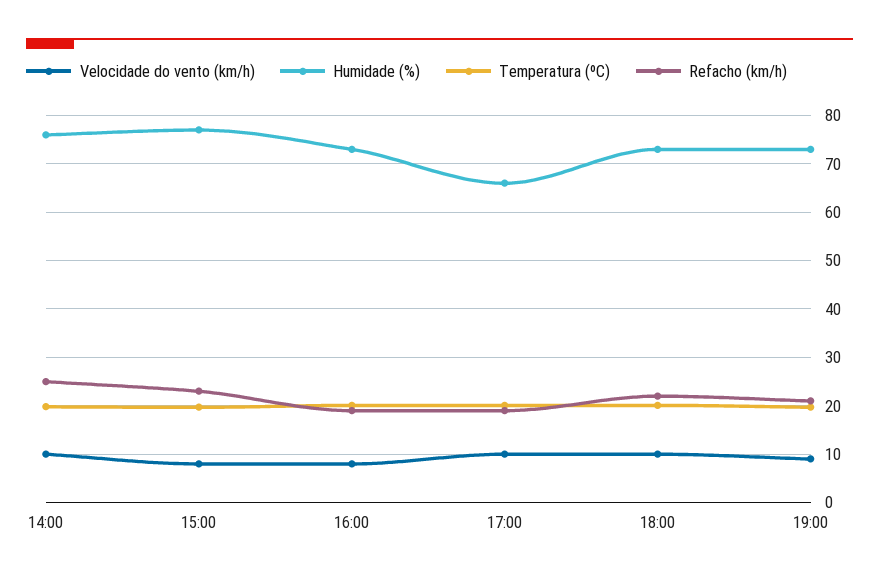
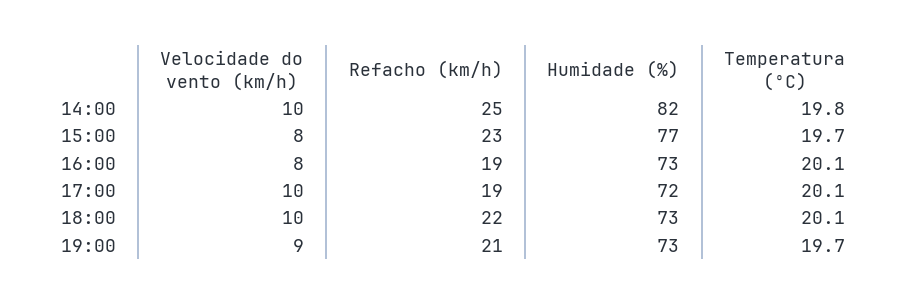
Humidade (%), 14:00: 76 -> 82
Humidade (%), 17:00: 66 -> 72

